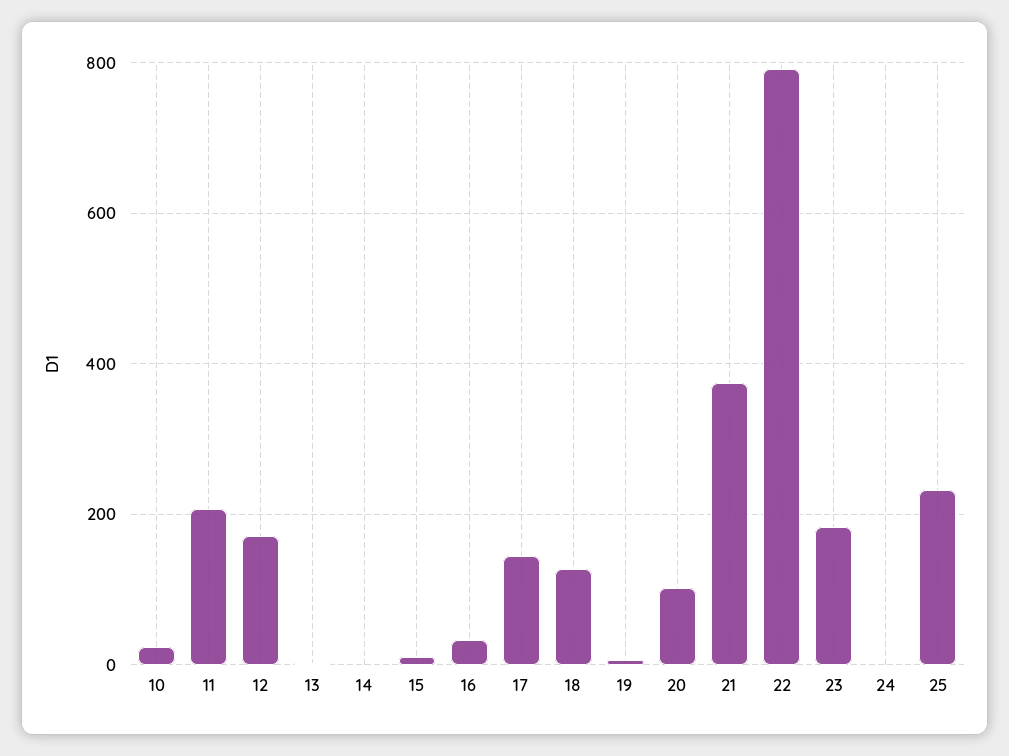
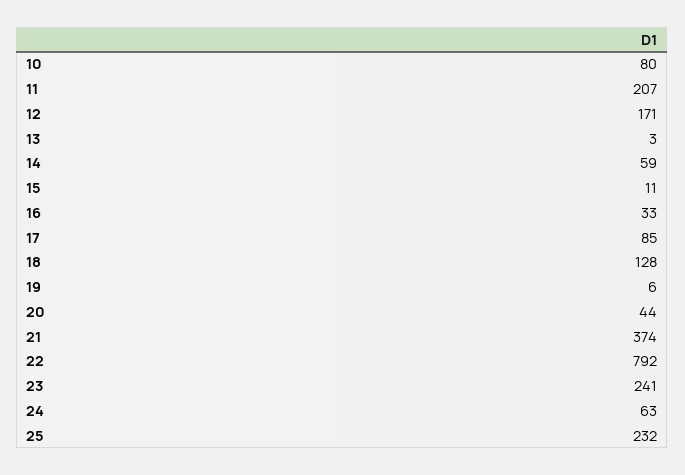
10: 20 -> 80
14: 0 -> 59
17: 140 -> 85
20: 100 -> 44
23: 180 -> 241
24: 0 -> 63

